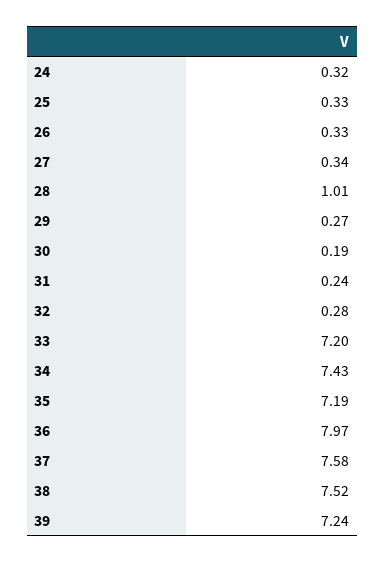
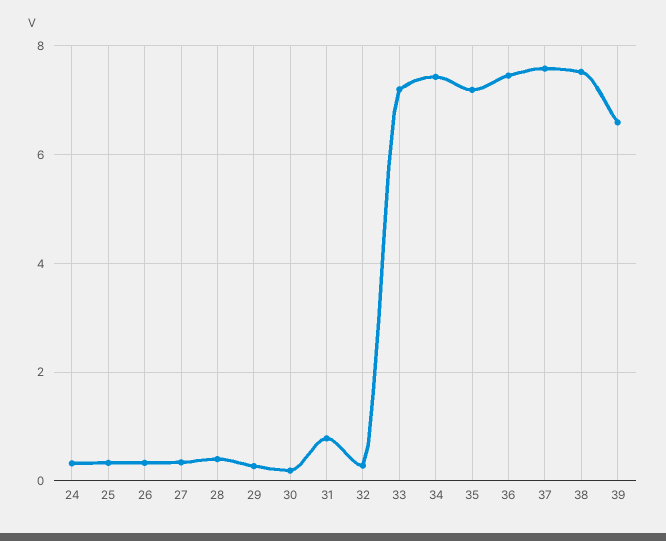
28: 1.01 -> 0.4
31: 0.24 -> 0.8
36: 7.97 -> 7.4
39: 7.24 -> 6.6

